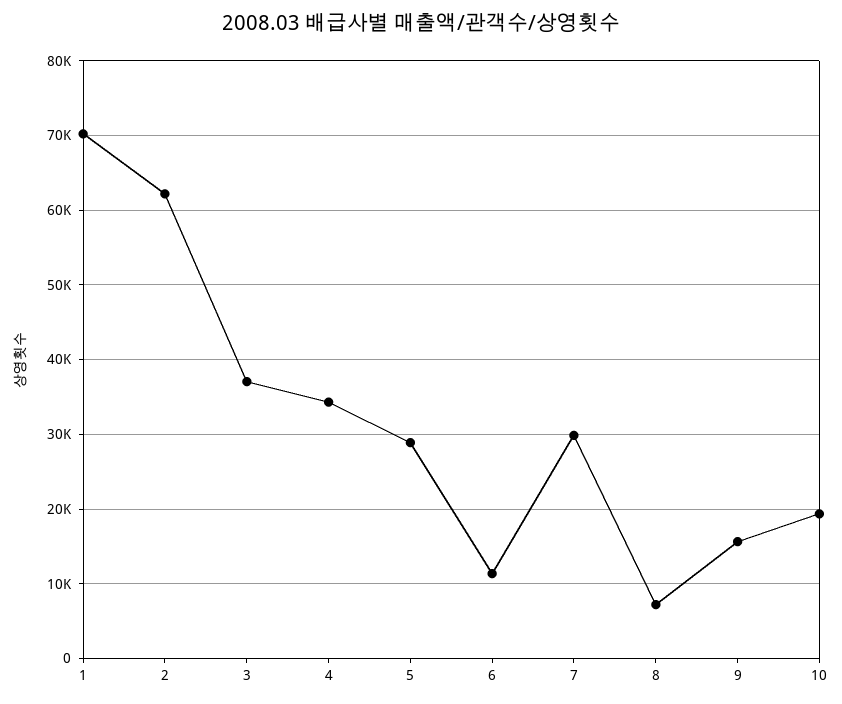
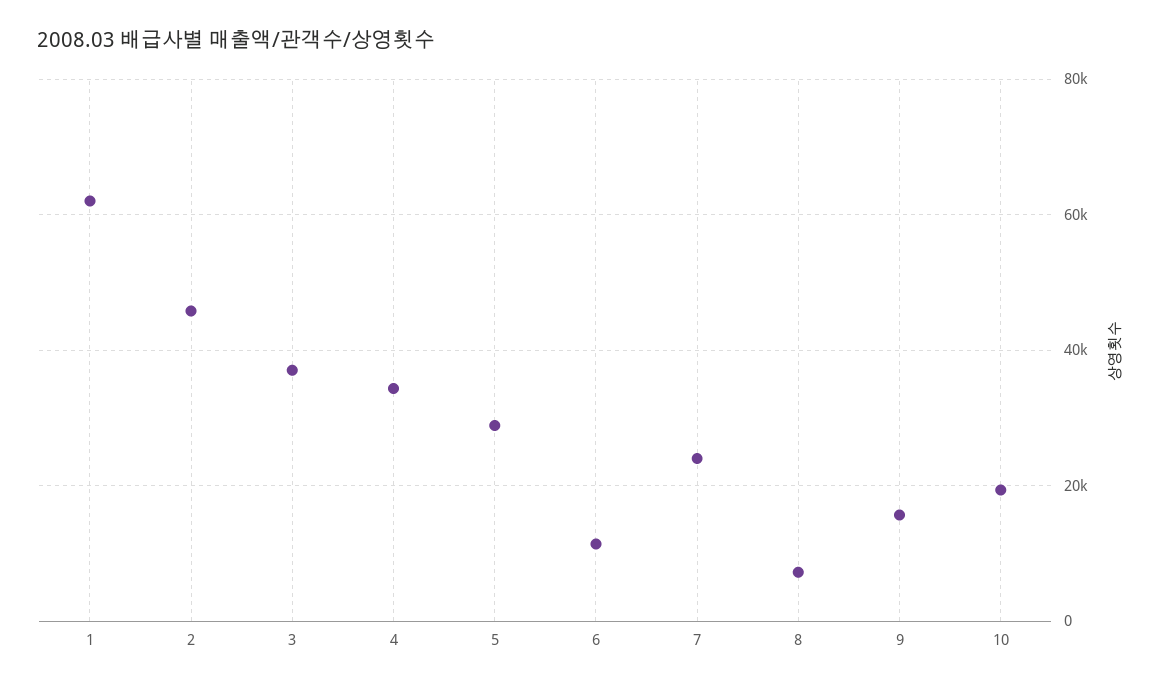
1: 70000 -> 62000
2: 62000 -> 46000
7: 30000 -> 24000

